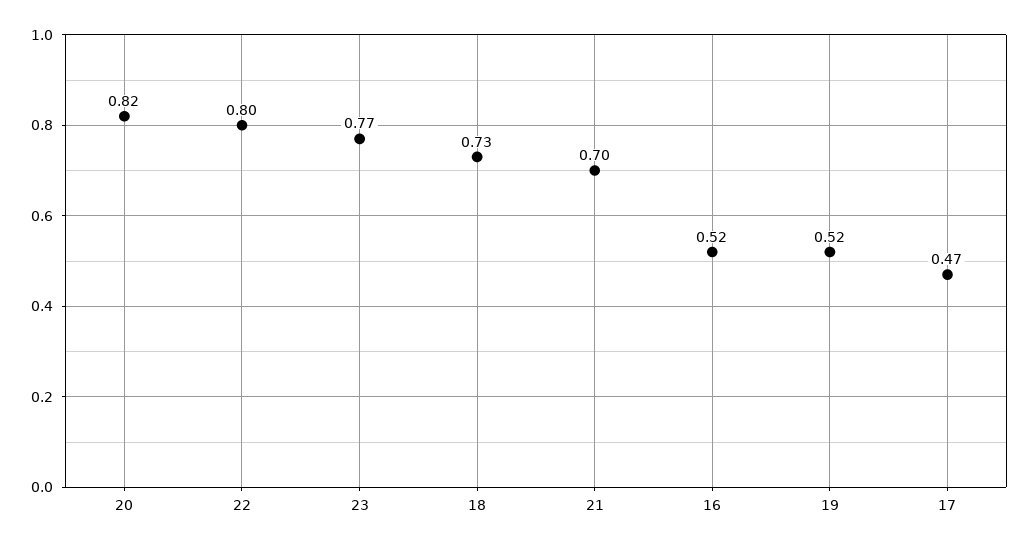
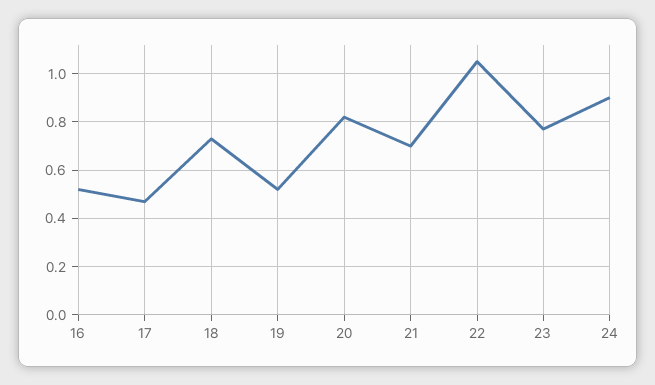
22: 0.8 -> 1.05
24: none -> 0.9

